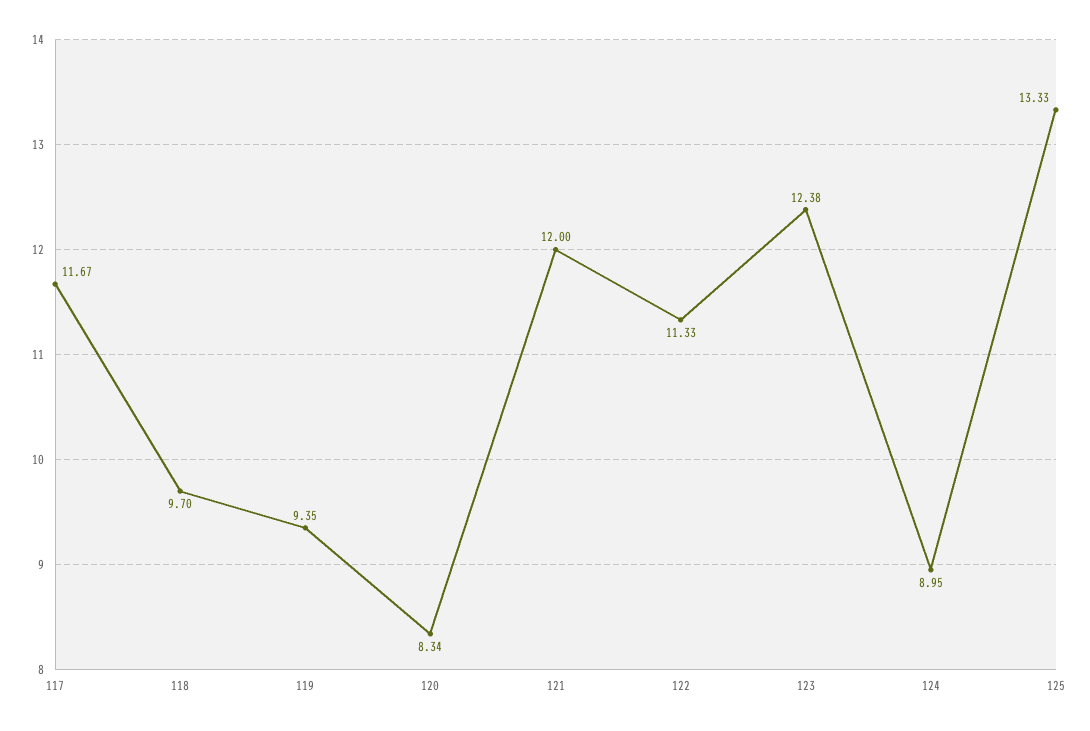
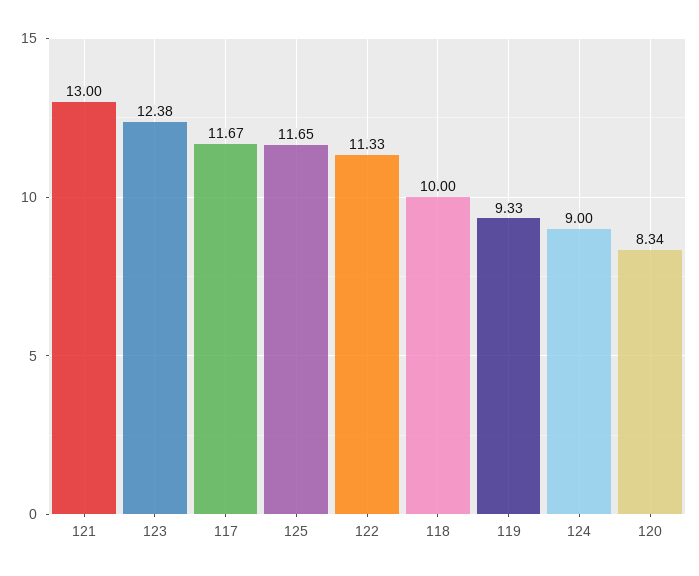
118: 9.7 -> 10
119: 9.35 -> 9.33
121: 12 -> 13
124: 8.95 -> 9
125: 13.33 -> 11.65

